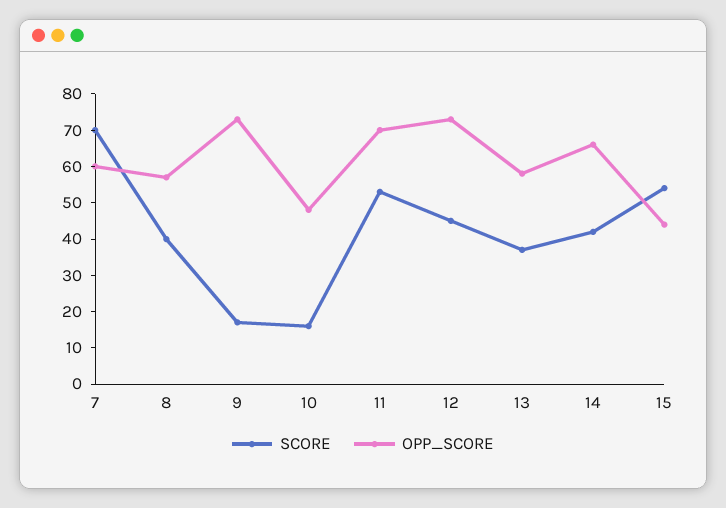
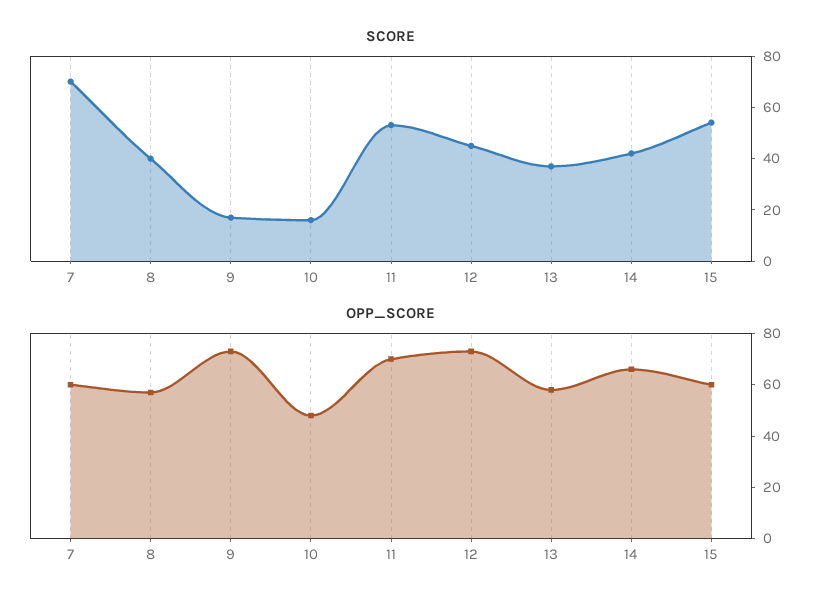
OPP_SCORE, 15: 45 -> 60

